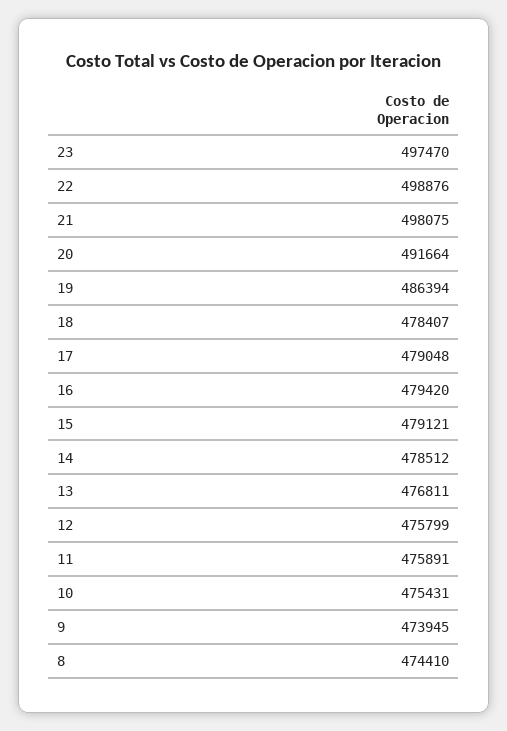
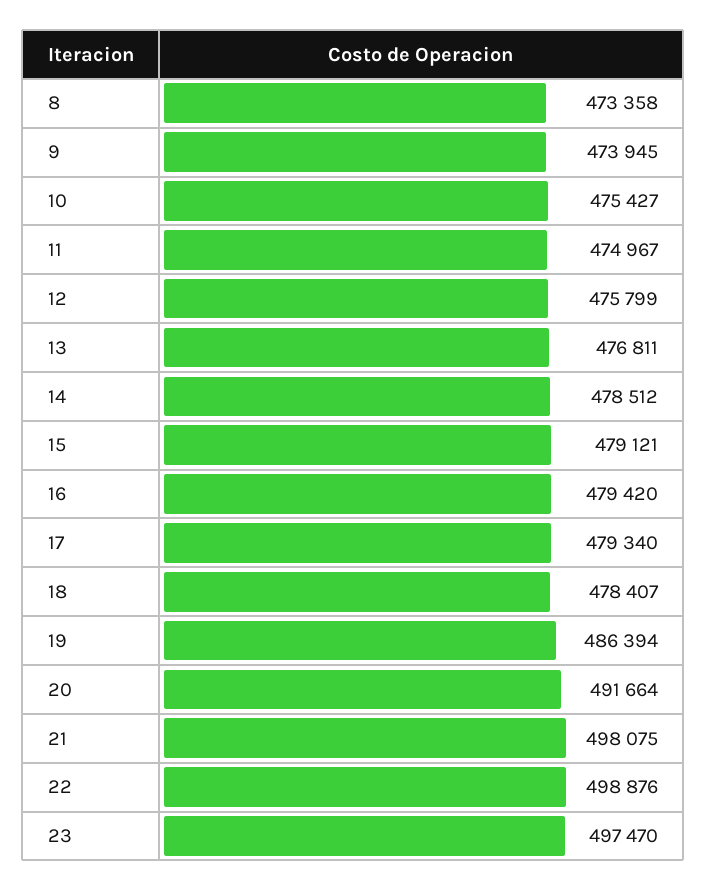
17: 479048 -> 479340
11: 475891 -> 474967
10: 475431 -> 475427
8: 474410 -> 473358

